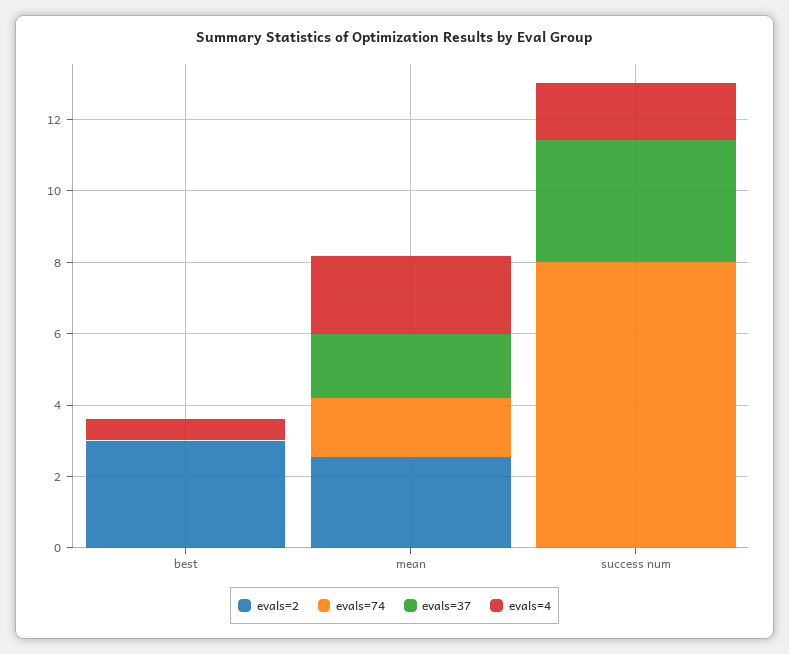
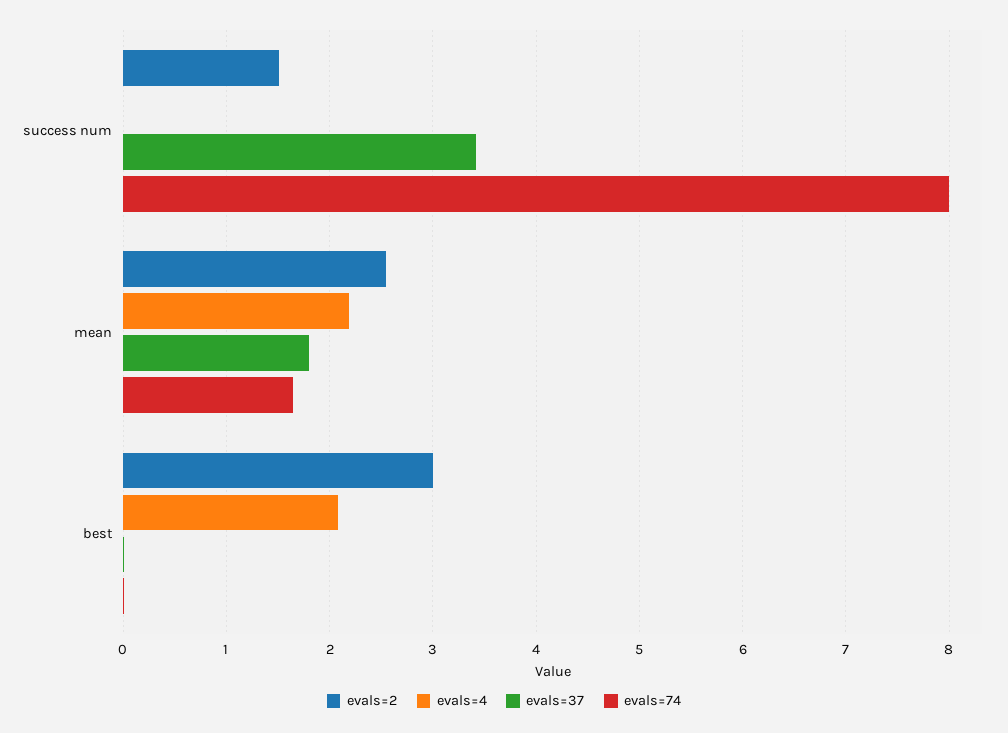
evals=4, best: 0.5 -> 2.1
evals=2, success num: 0 -> 1.5
evals=4, success num: 1.5 -> 0

